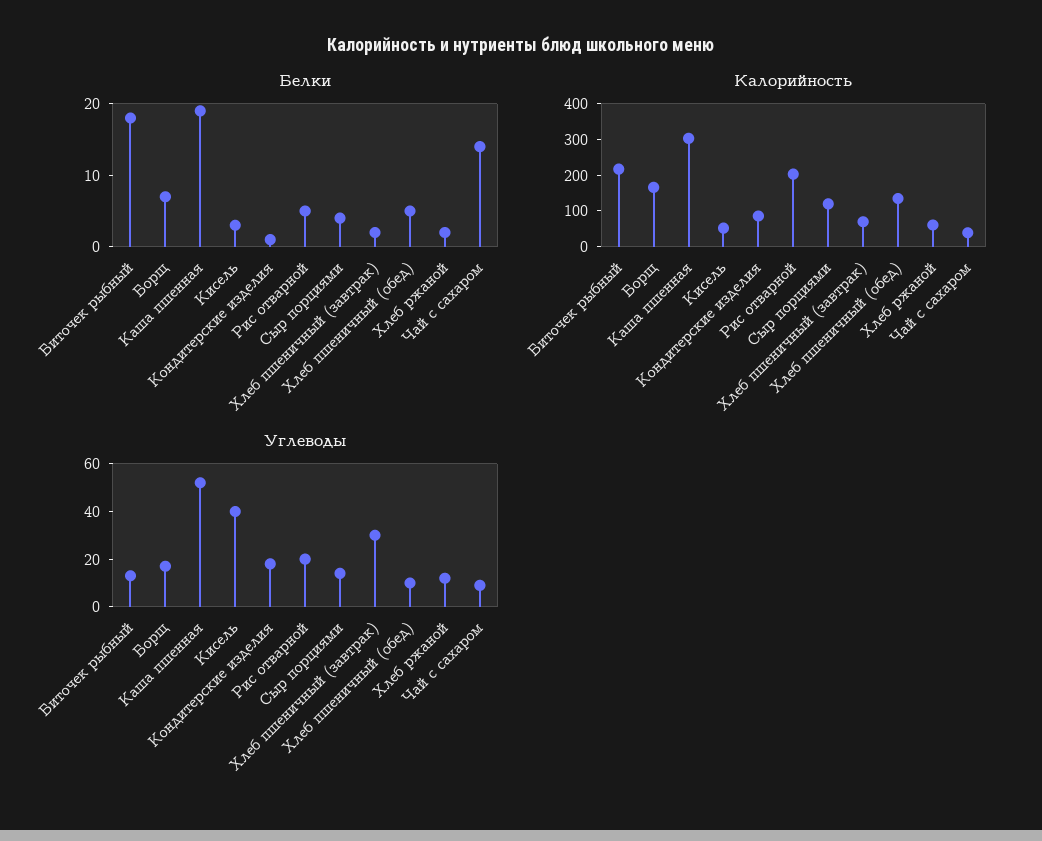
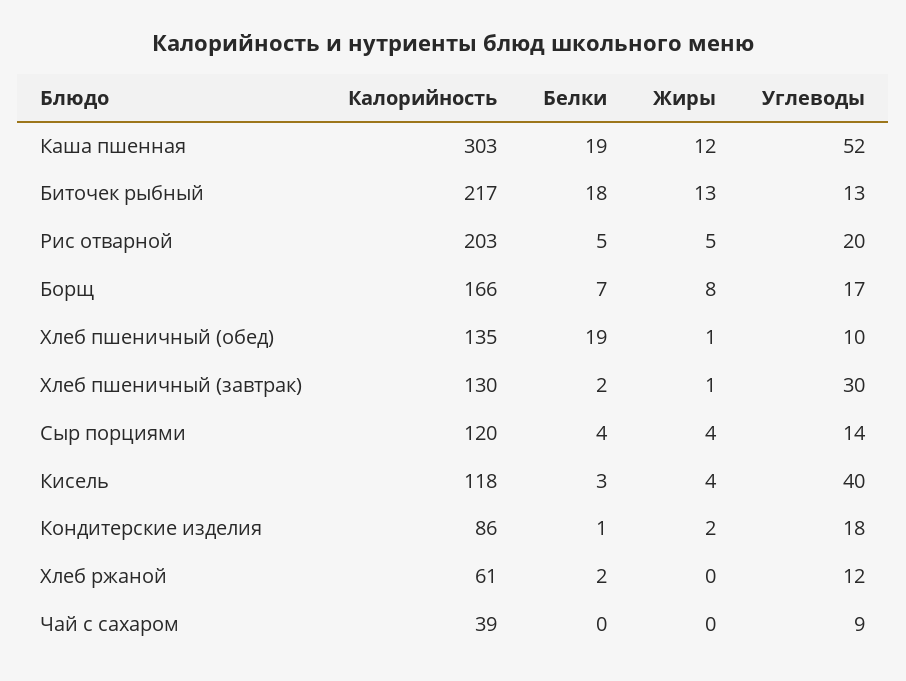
Белки, Хлеб пшеничный (обед): 5 -> 19
Белки, Чай с сахаром: 15 -> 0
Калорийность, Кисель: 50 -> 118
Калорийность, Хлеб пшеничный (завтрак): 75 -> 130
Жиры, Каша пшенная: none -> 12
Жиры, Биточек рыбный: none -> 13
Жиры, Рис отварной: none -> 5
Жиры, Борщ: none -> 8
Жиры, Хлеб пшеничный (обед): none -> 1
Жиры, Хлеб пшеничный (завтрак): none -> 1
Жиры, Сыр порциями: none -> 4
Жиры, Кисель: none -> 4
Жиры, Кондитерские изделия: none -> 2
Жиры, Хлеб ржаной: none -> 0
Жиры, Чай с сахаром: none -> 0

